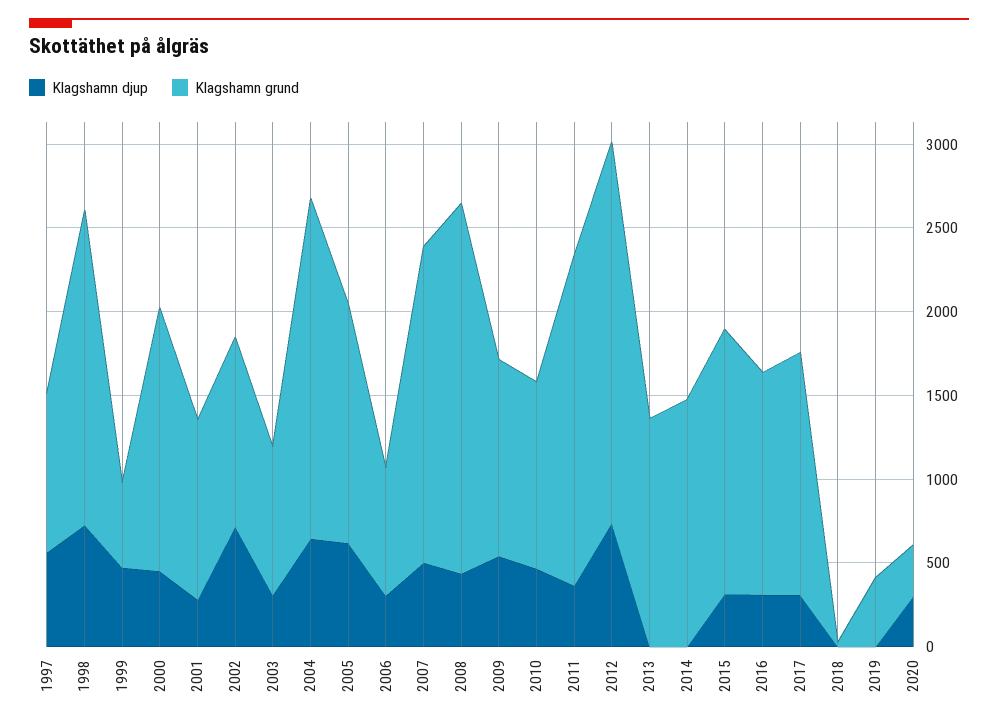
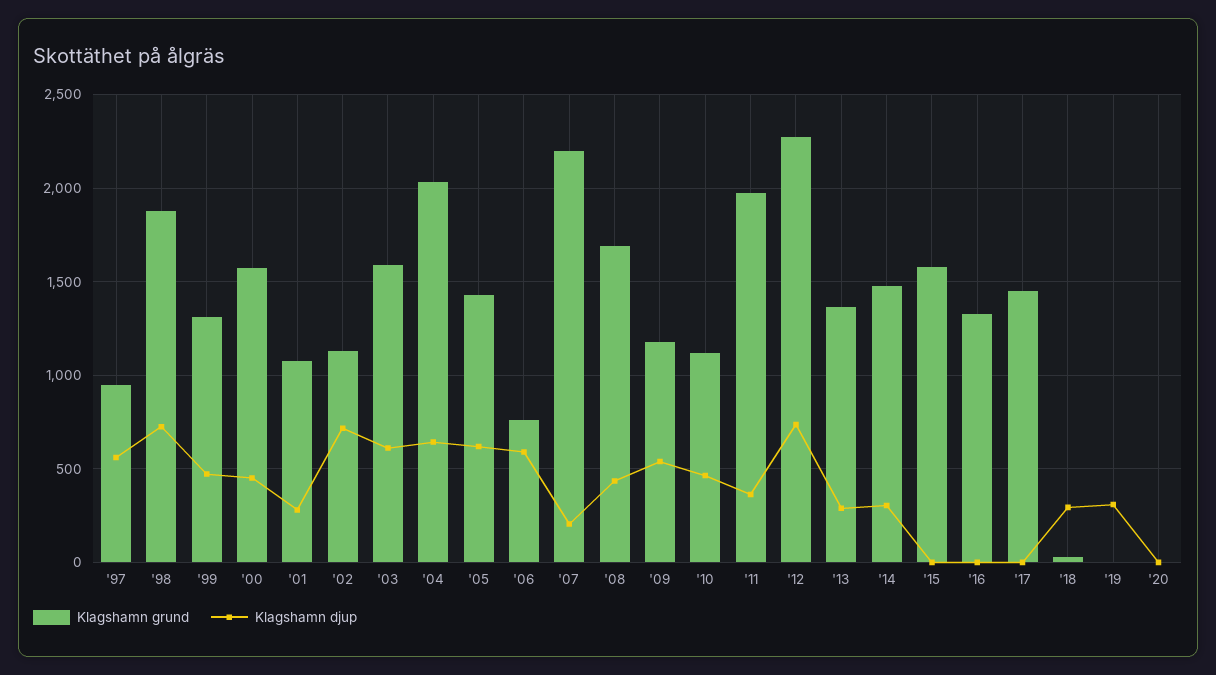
Klagshamn grund, 1999: 500 -> 1300
Klagshamn djup, 2003: 300 -> 600
Klagshamn grund, 2003: 900 -> 1600
Klagshamn djup, 2006: 300 -> 600
Klagshamn djup, 2007: 500 -> 200
Klagshamn grund, 2007: 1900 -> 2200
Klagshamn grund, 2008: 2200 -> 1700
Klagshamn djup, 2013: 0 -> 300
Klagshamn djup, 2014: 0 -> 300
Klagshamn djup, 2015: 300 -> 0
Klagshamn djup, 2016: 300 -> 0
Klagshamn djup, 2017: 300 -> 0
Klagshamn djup, 2018: 0 -> 300
Klagshamn djup, 2019: 0 -> 300
Klagshamn grund, 2019: 400 -> 0
Klagshamn djup, 2020: 300 -> 0
Klagshamn grund, 2020: 300 -> 0

